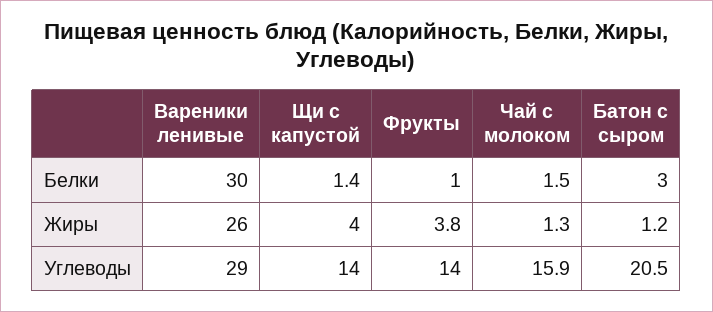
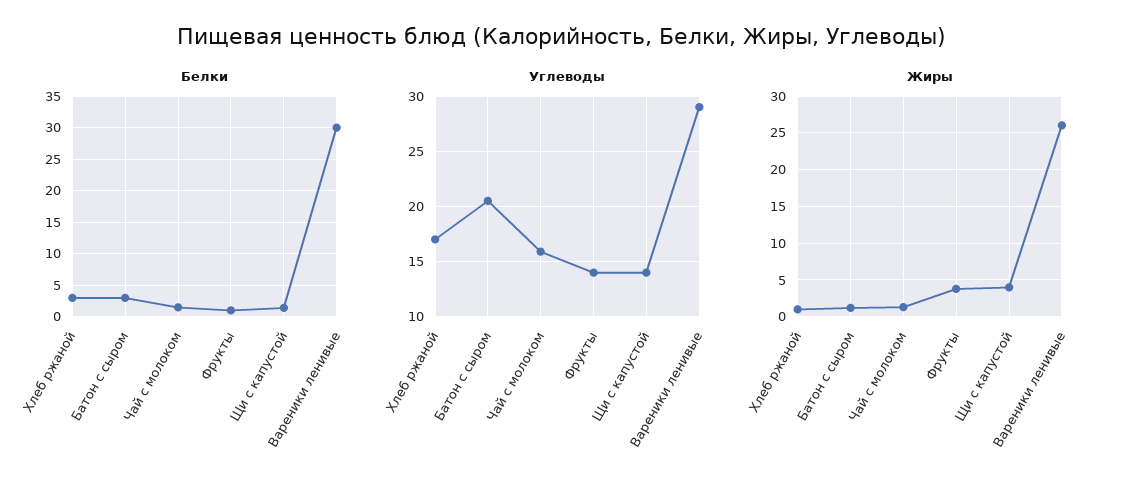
Белки, Хлеб ржаной: none -> 3
Углеводы, Хлеб ржаной: none -> 17
Жиры, Хлеб ржаной: none -> 1

